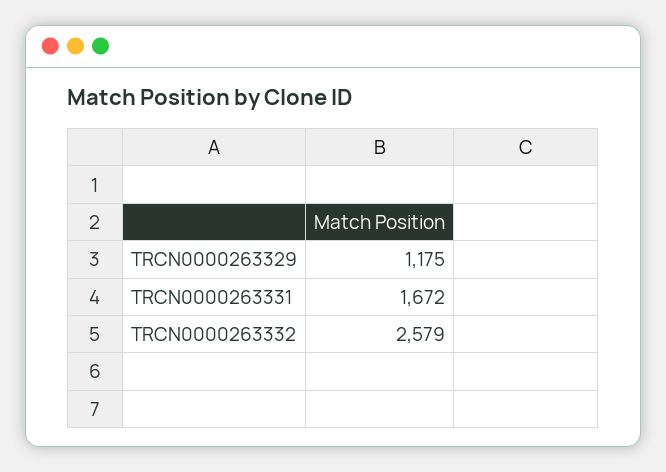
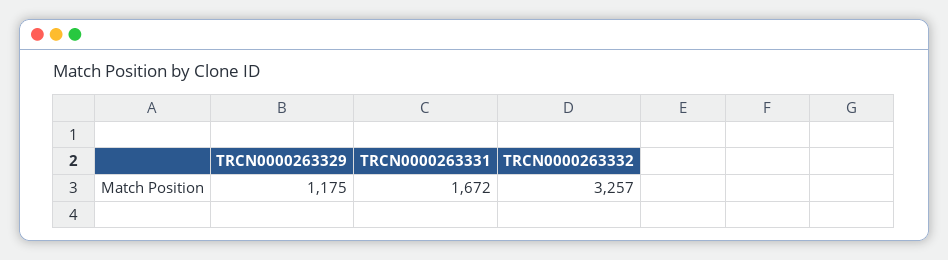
TRCN0000263332: 2579 -> 3257

